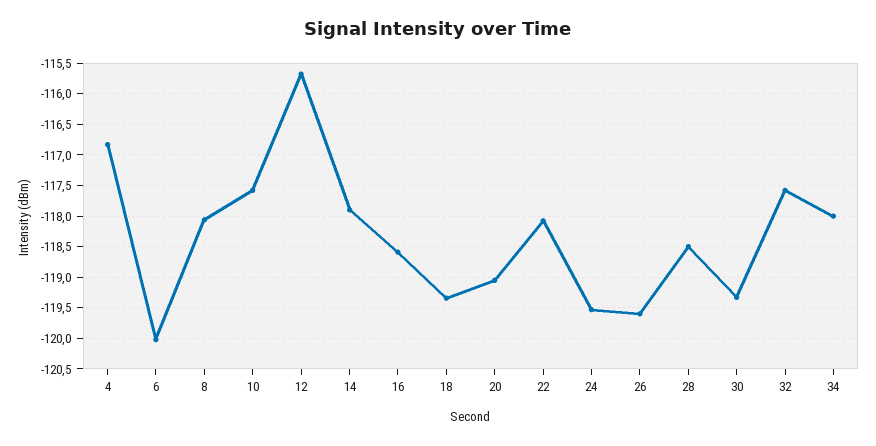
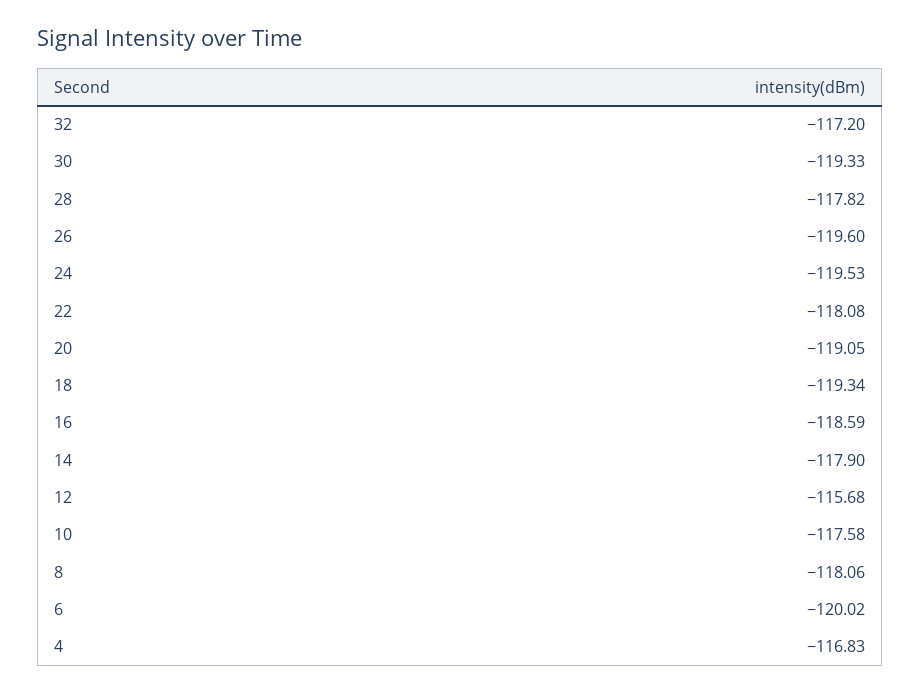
28: -118.5 -> -117.82
32: -117.6 -> -117.2
34: -118 -> none

